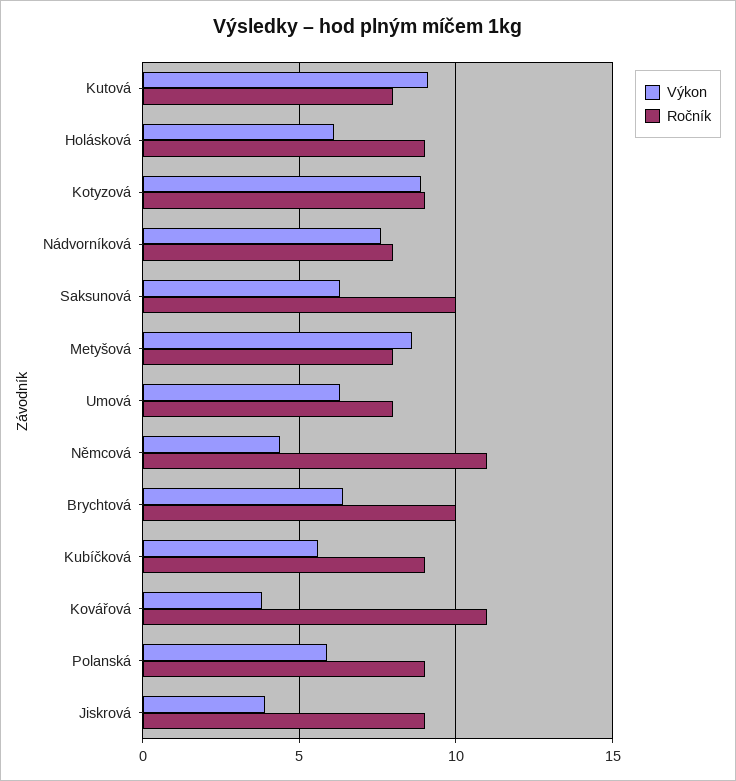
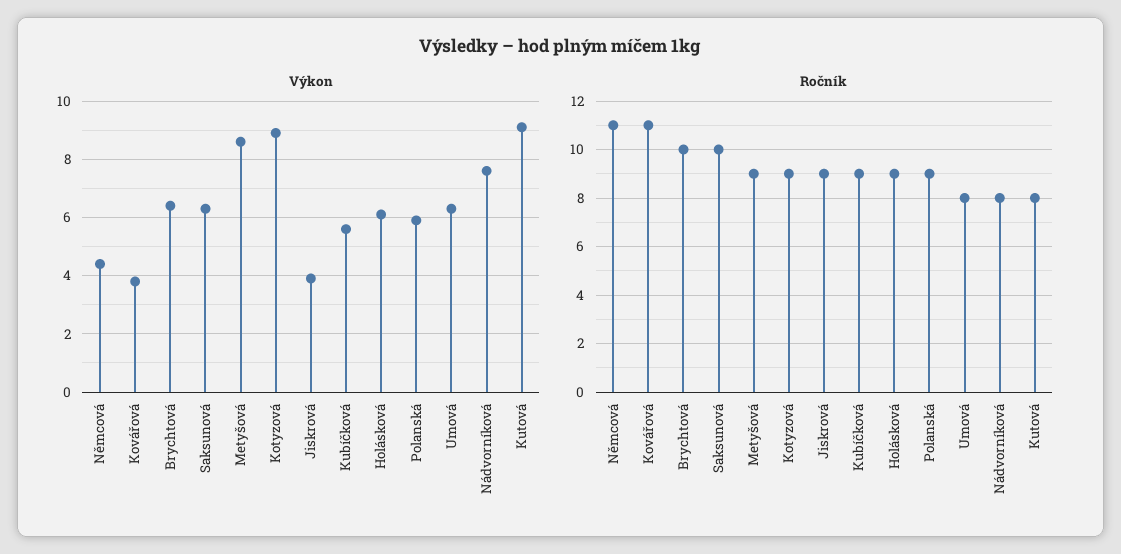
Ročník, Metyšová: 8 -> 9

